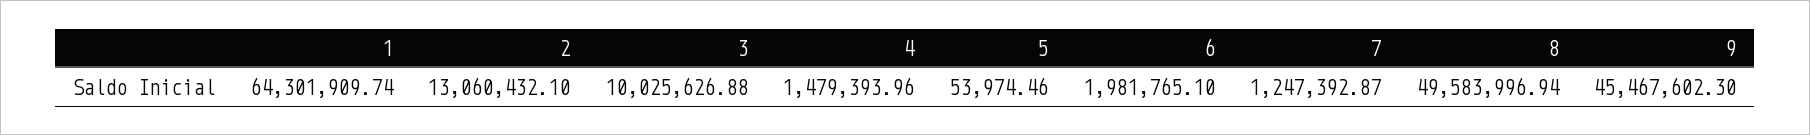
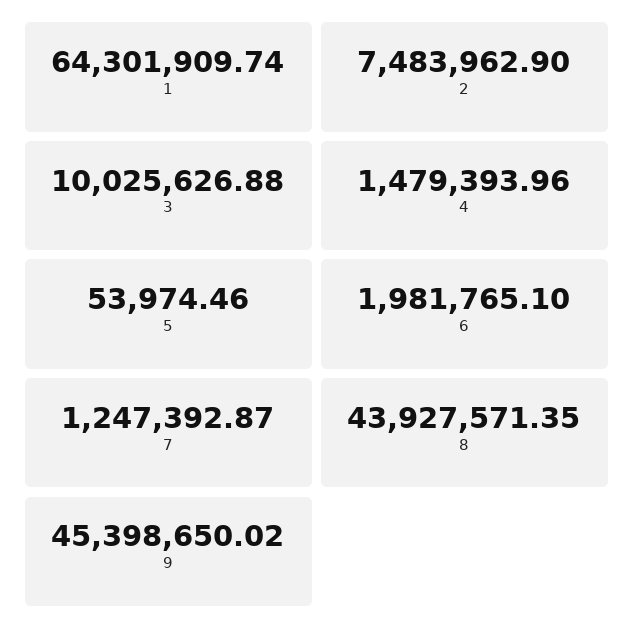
2: 13060432.1 -> 7483962.9
8: 49583996.94 -> 43927571.35
9: 45467602.3 -> 45398650.02

